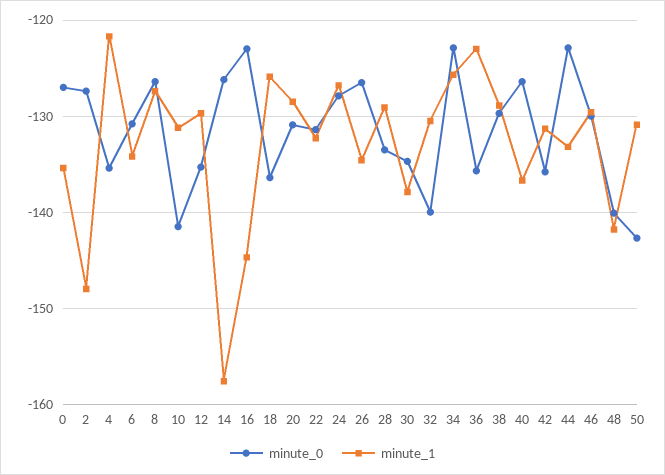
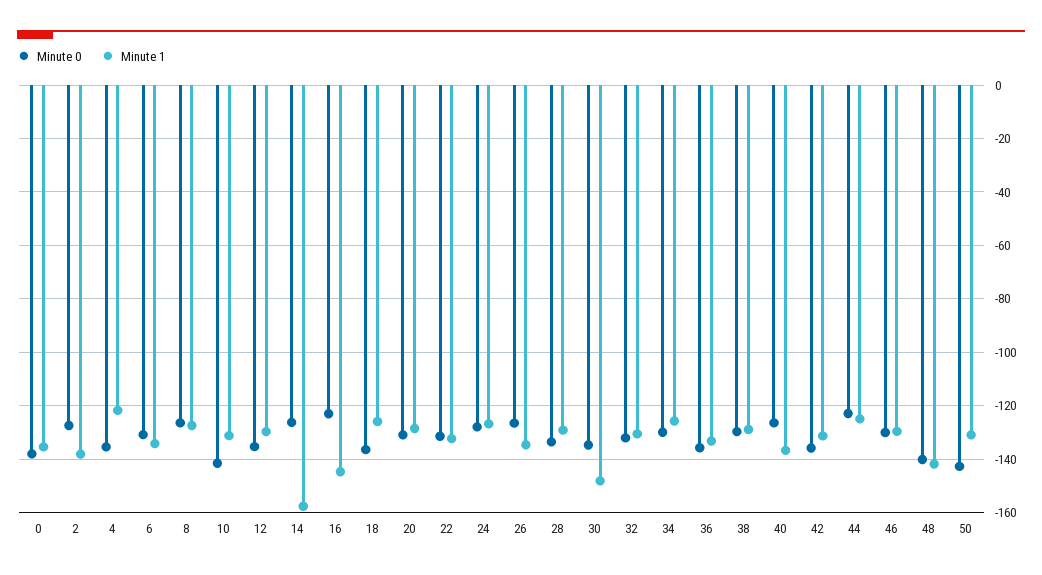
minute_0, 0: -127 -> -137.5
minute_1, 2: -148 -> -137.5
minute_1, 30: -138 -> -147.5
minute_0, 32: -140 -> -132.5
minute_0, 34: -123 -> -130
minute_1, 36: -123 -> -132.5
minute_1, 44: -133 -> -125

